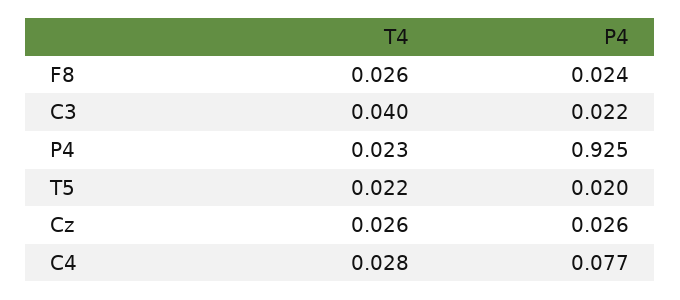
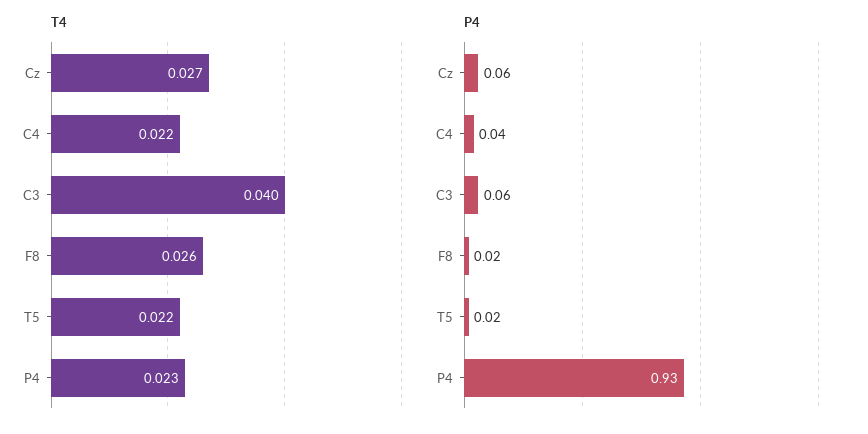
P4, C3: 0.022 -> 0.06
T4, Cz: 0.026 -> 0.027
P4, Cz: 0.026 -> 0.06
T4, C4: 0.028 -> 0.022
P4, C4: 0.077 -> 0.04

